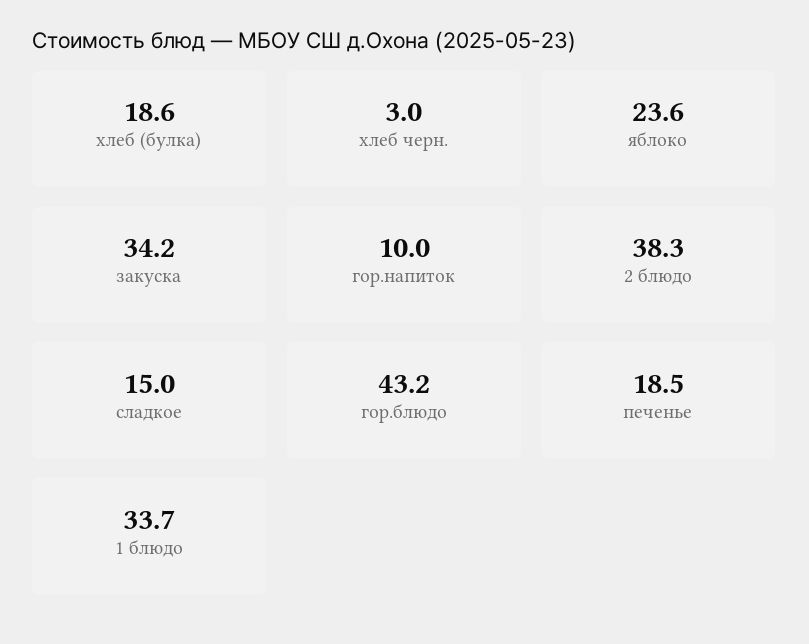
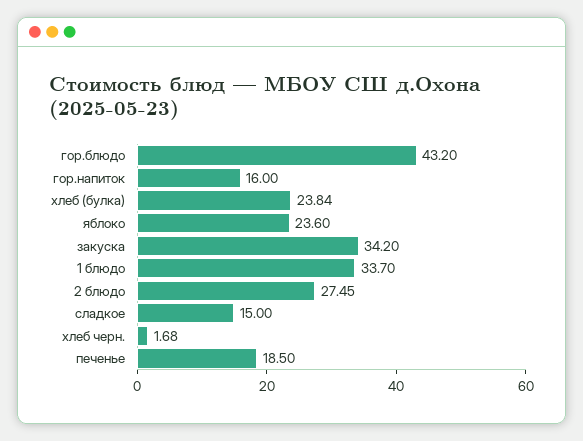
хлеб (булка): 18.6 -> 23.84
хлеб черн.: 3 -> 1.68
гор.напиток: 10 -> 16
2 блюдо: 38.3 -> 27.45

